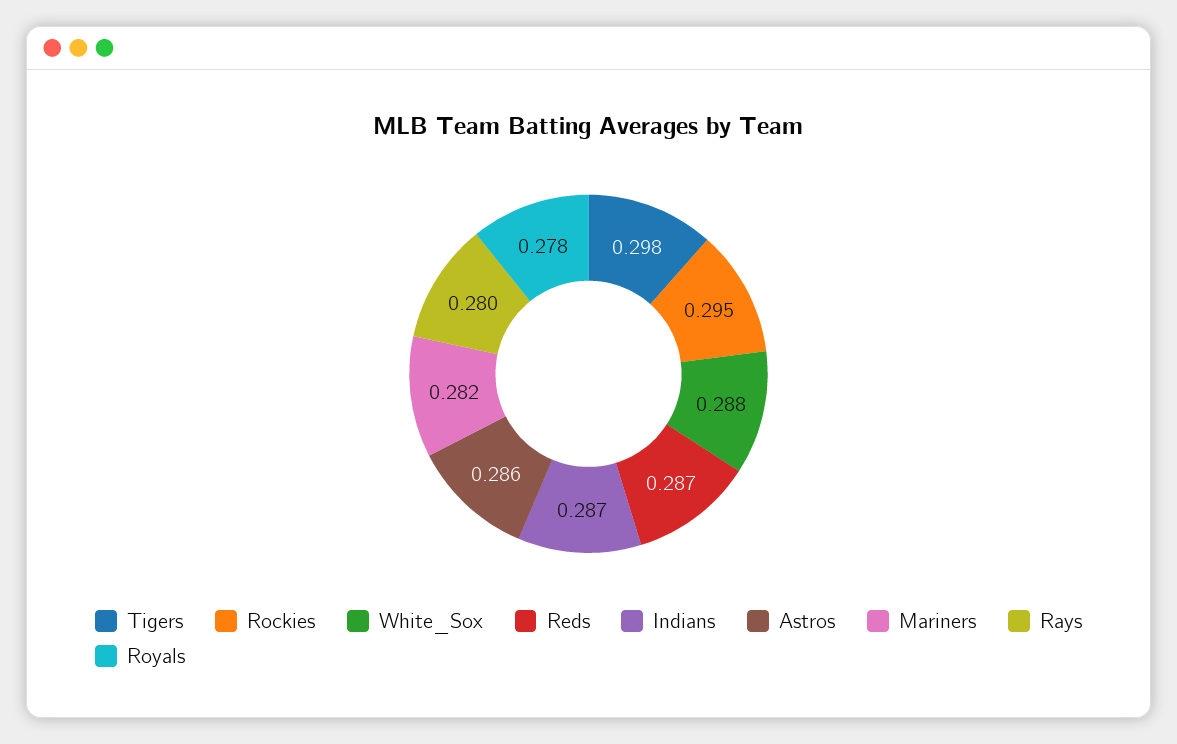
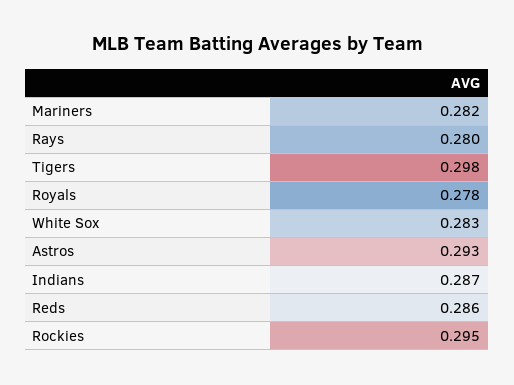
White_Sox: 0.288 -> 0.283
Reds: 0.287 -> 0.286
Astros: 0.286 -> 0.293

